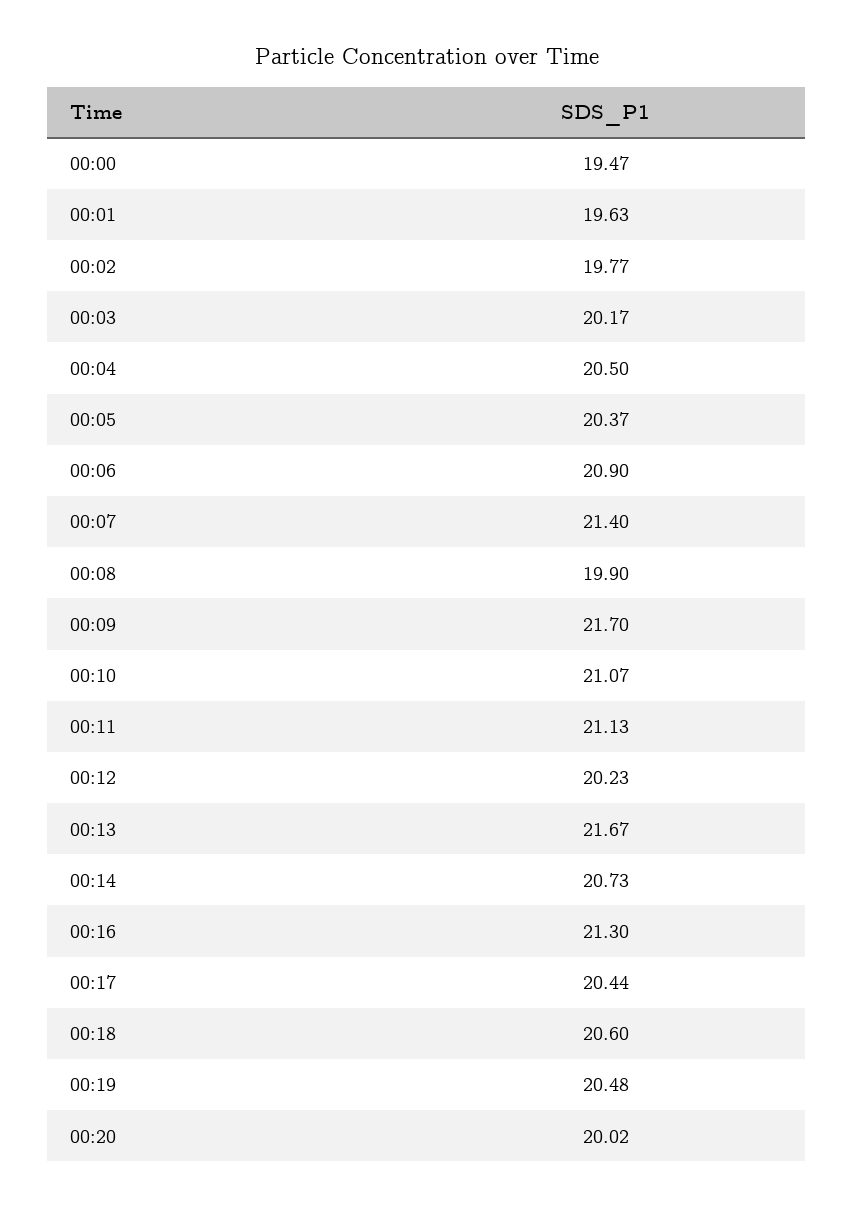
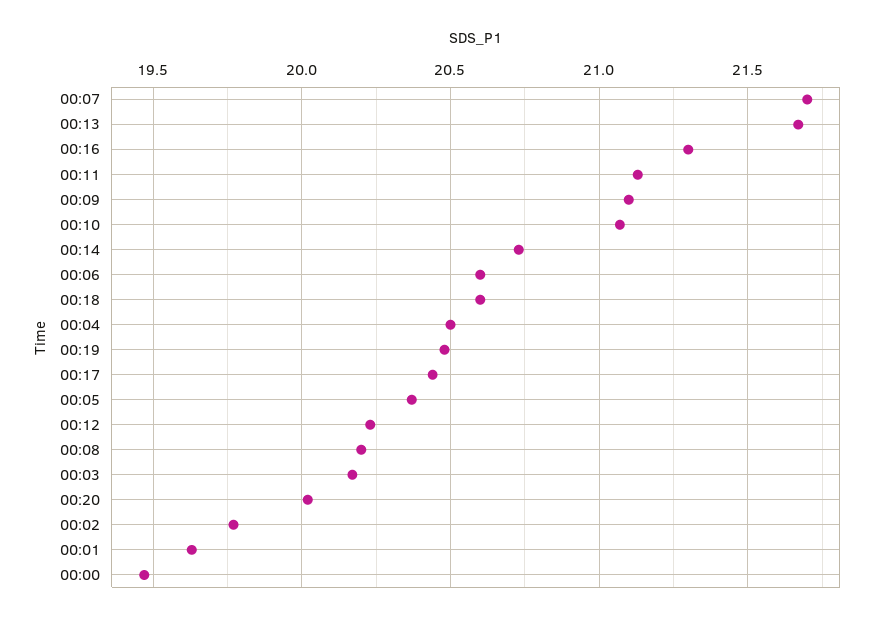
00:06: 20.9 -> 20.6
00:07: 21.4 -> 21.7
00:08: 19.9 -> 20.2
00:09: 21.7 -> 21.1

